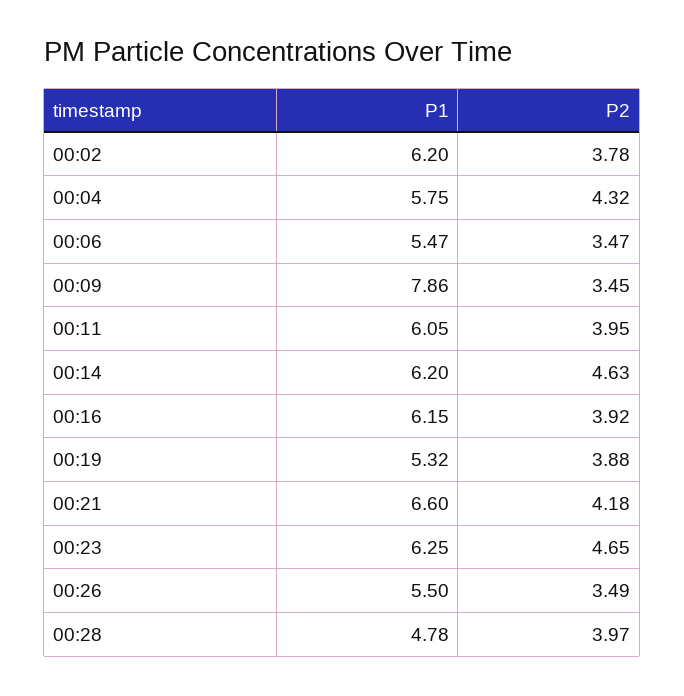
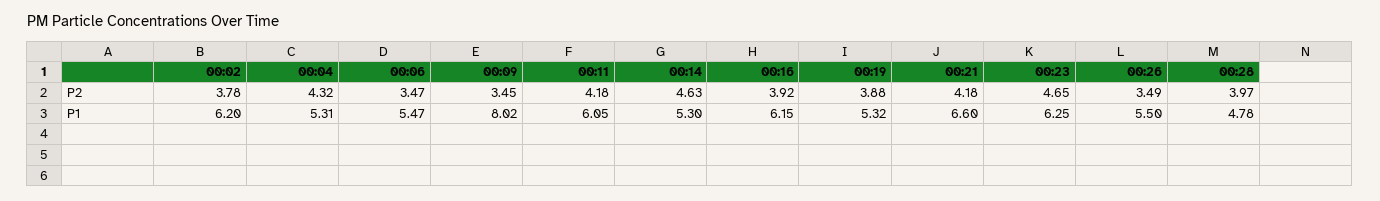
P1, 00:04: 5.75 -> 5.31
P1, 00:09: 7.86 -> 8.02
P2, 00:11: 3.95 -> 4.18
P1, 00:14: 6.2 -> 5.3

